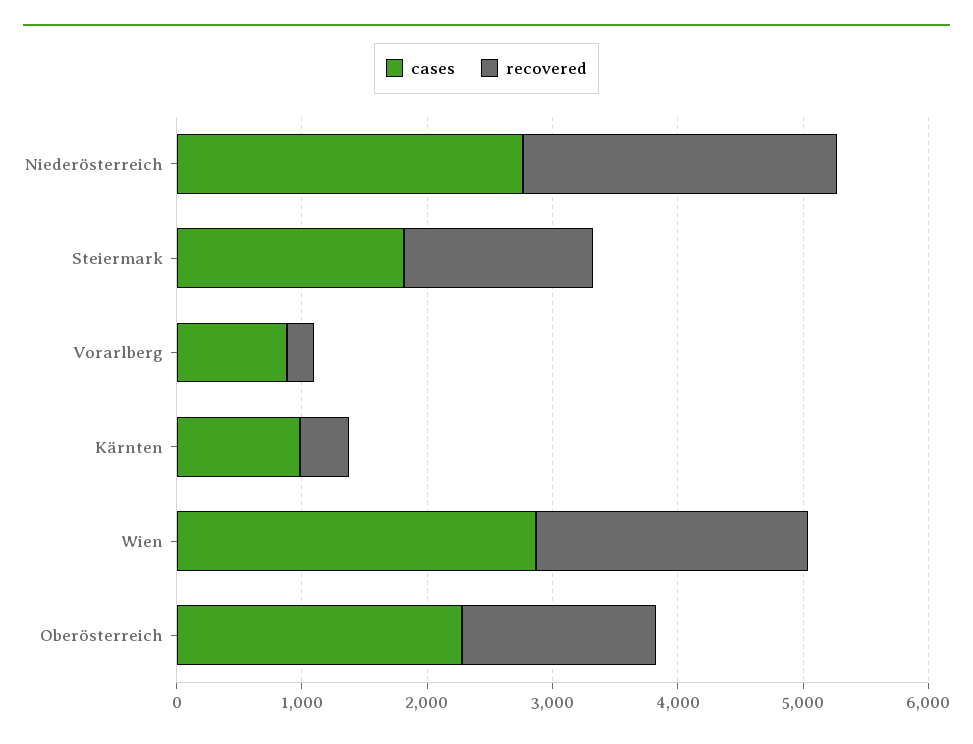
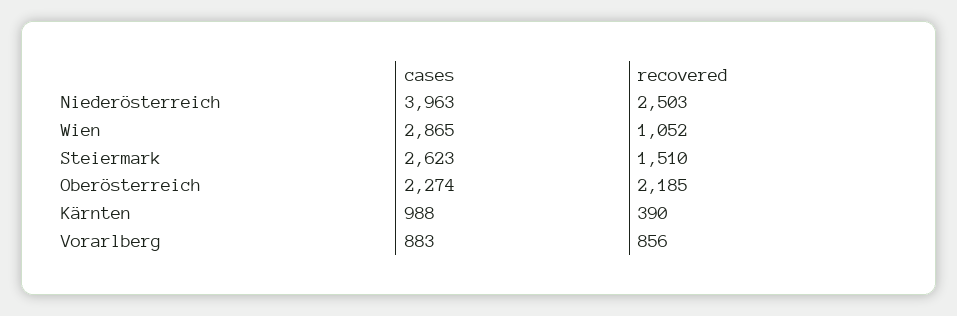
cases, Niederösterreich: 2800 -> 3963
cases, Steiermark: 1800 -> 2623
recovered, Vorarlberg: 200 -> 856
recovered, Wien: 2200 -> 1052
recovered, Oberösterreich: 1600 -> 2185

